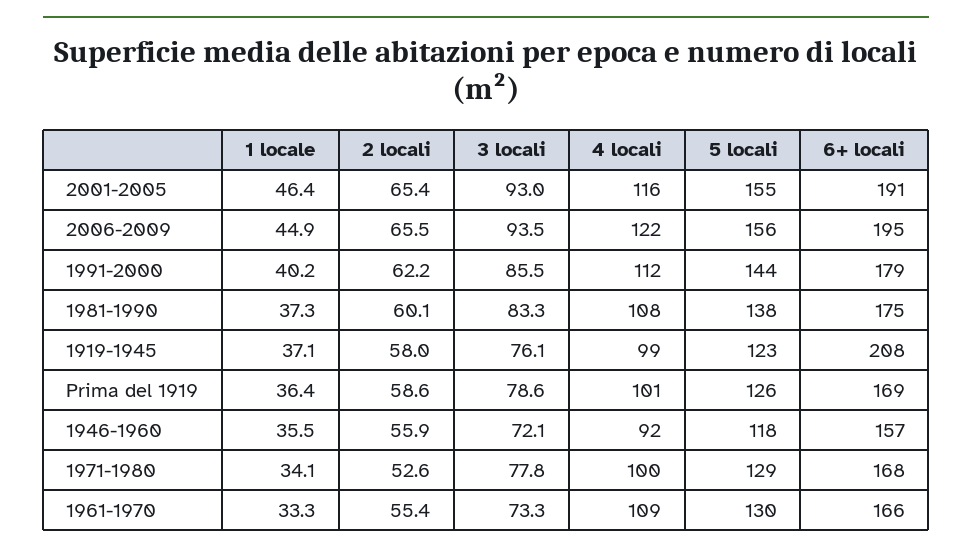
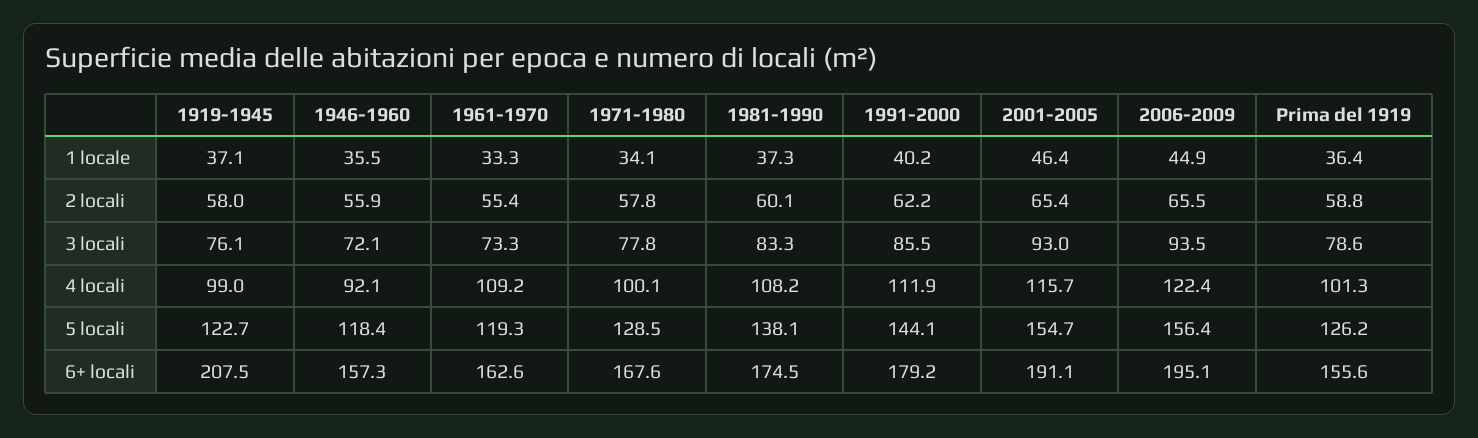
2 locali, Prima del 1919: 58.6 -> 58.8
6+ locali, Prima del 1919: 169 -> 155.6
2 locali, 1971-1980: 52.6 -> 57.8
5 locali, 1961-1970: 130 -> 119.3
6+ locali, 1961-1970: 166 -> 162.6

